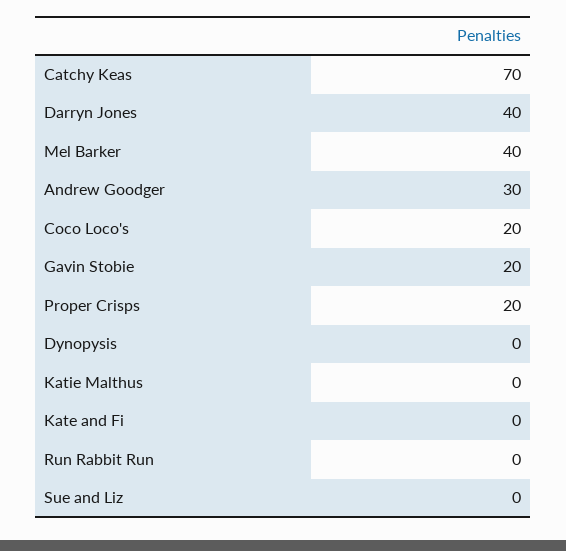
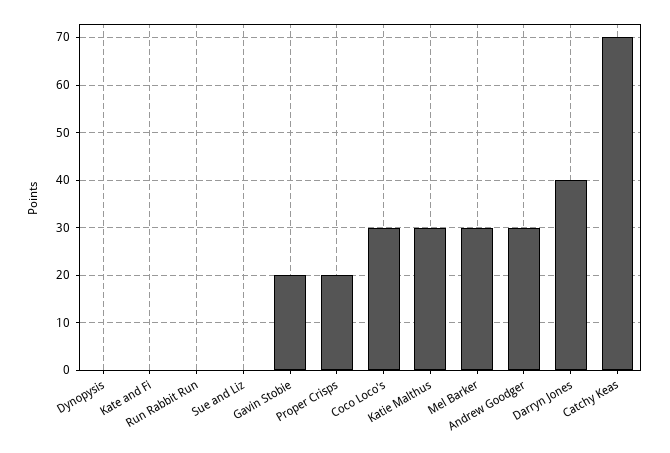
Mel Barker: 40 -> 30
Coco Loco's: 20 -> 30
Katie Malthus: 0 -> 30

